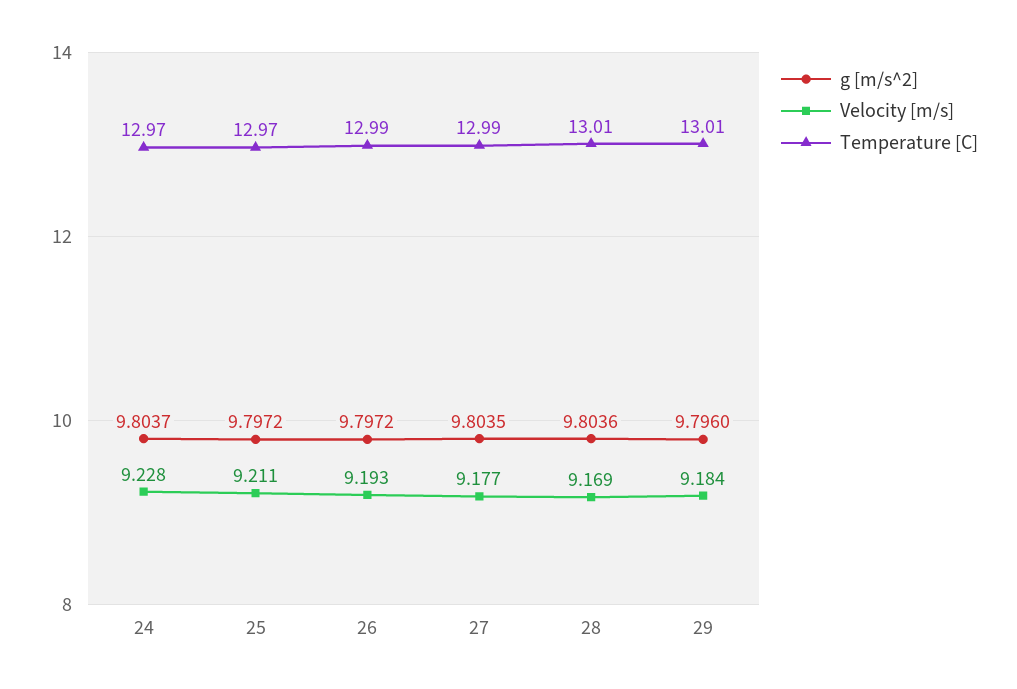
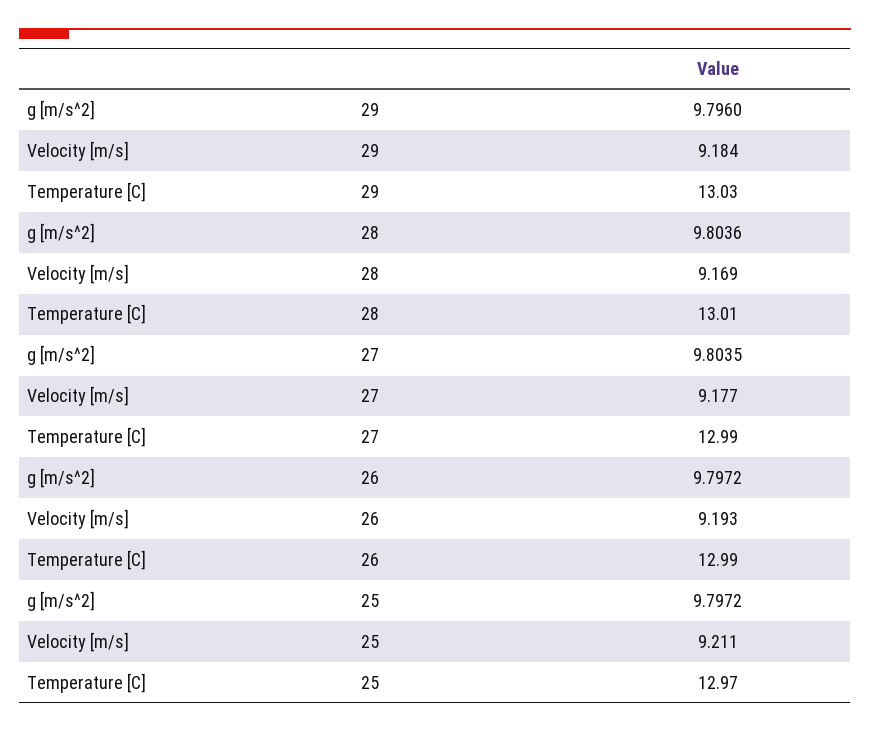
g [m/s^2], 24: 9.8037 -> none
Velocity [m/s], 24: 9.228 -> none
Temperature [C], 24: 12.97 -> none
Temperature [C], 29: 13.01 -> 13.03

